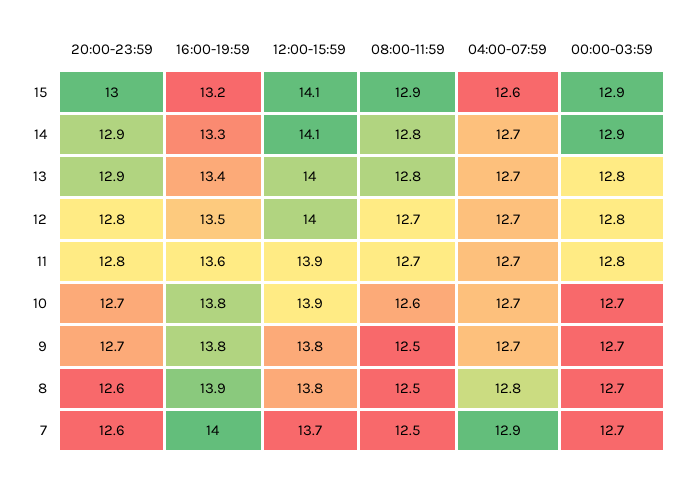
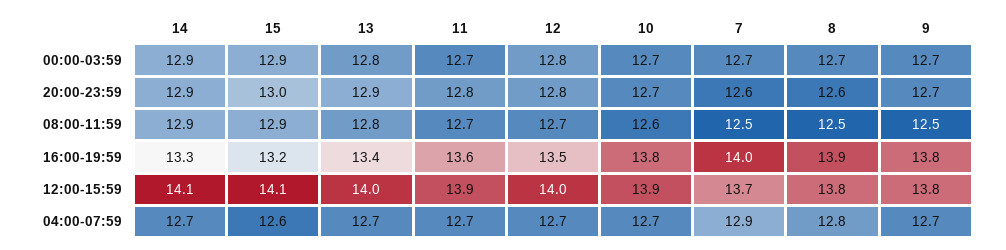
08:00-11:59, 14: 12.8 -> 12.9
00:00-03:59, 11: 12.8 -> 12.7

